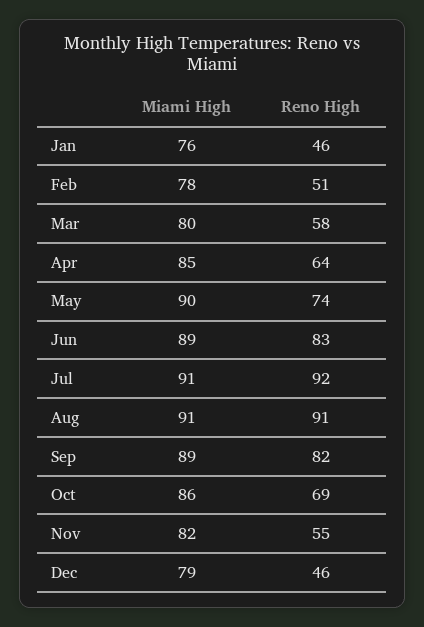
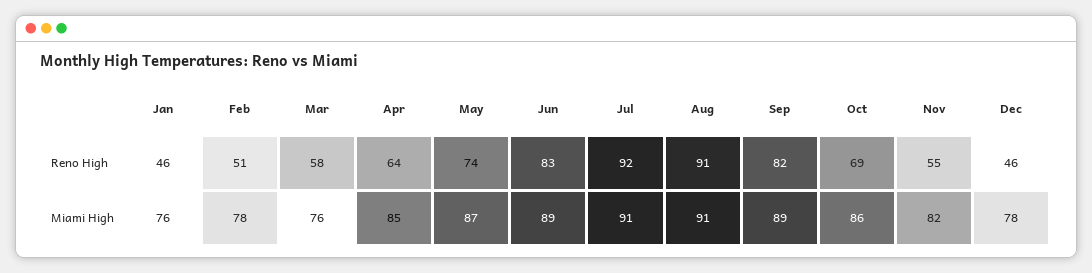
Miami High, Mar: 80 -> 76
Miami High, May: 90 -> 87
Miami High, Dec: 79 -> 78

